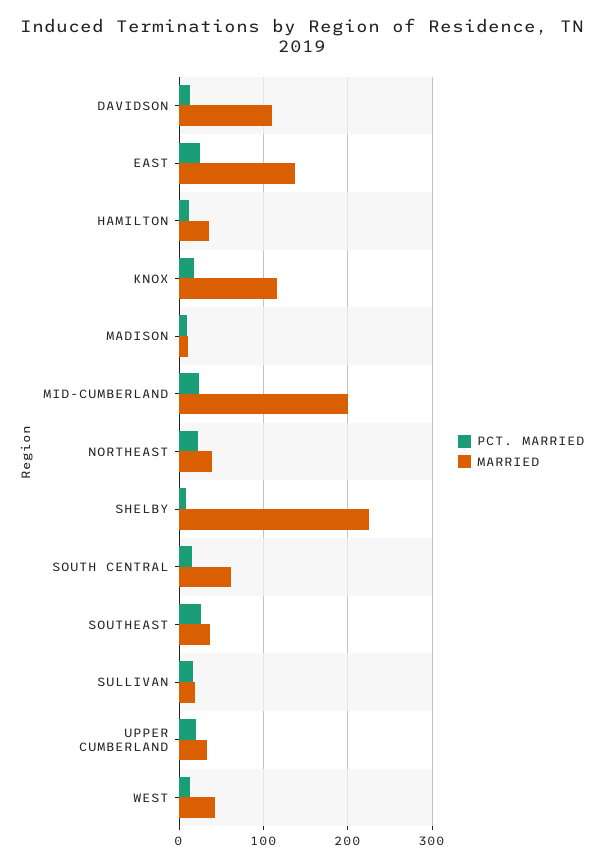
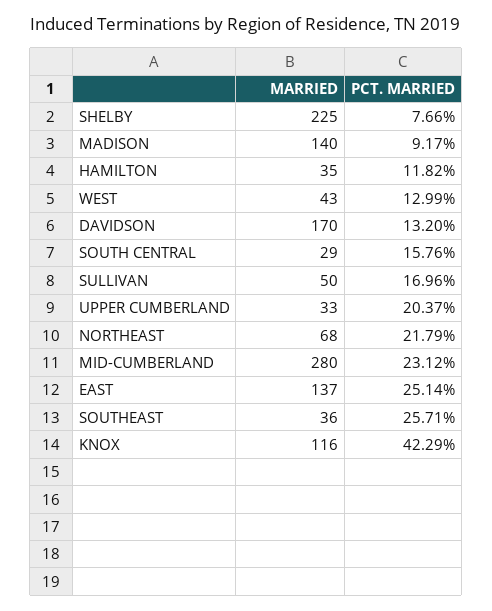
MARRIED, DAVIDSON: 110 -> 170
PCT. MARRIED, KNOX: 20 -> 42.29
MARRIED, MADISON: 10 -> 140
MARRIED, MID-CUMBERLAND: 200 -> 280
MARRIED, NORTHEAST: 40 -> 68
MARRIED, SOUTH CENTRAL: 60 -> 29
MARRIED, SULLIVAN: 20 -> 50

